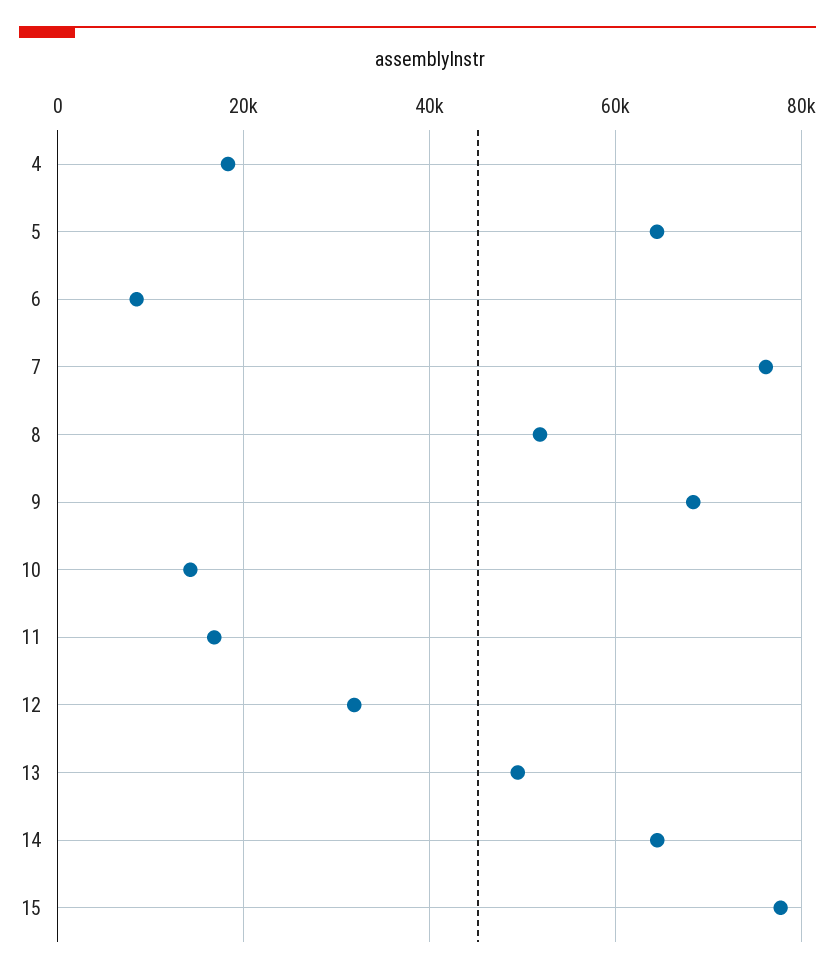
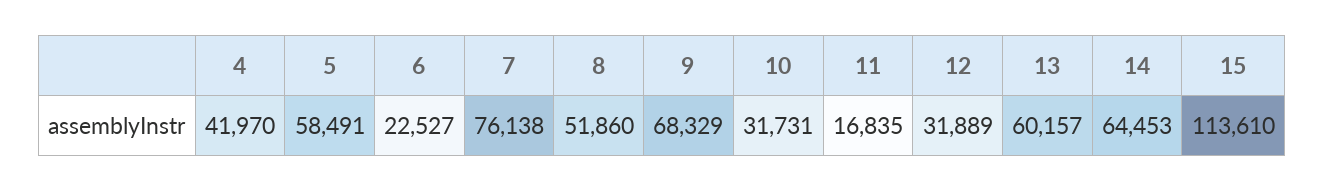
4: 18000 -> 41970
5: 64000 -> 58491
6: 8000 -> 22527
10: 14000 -> 31731
13: 50000 -> 60157
15: 78000 -> 113610

